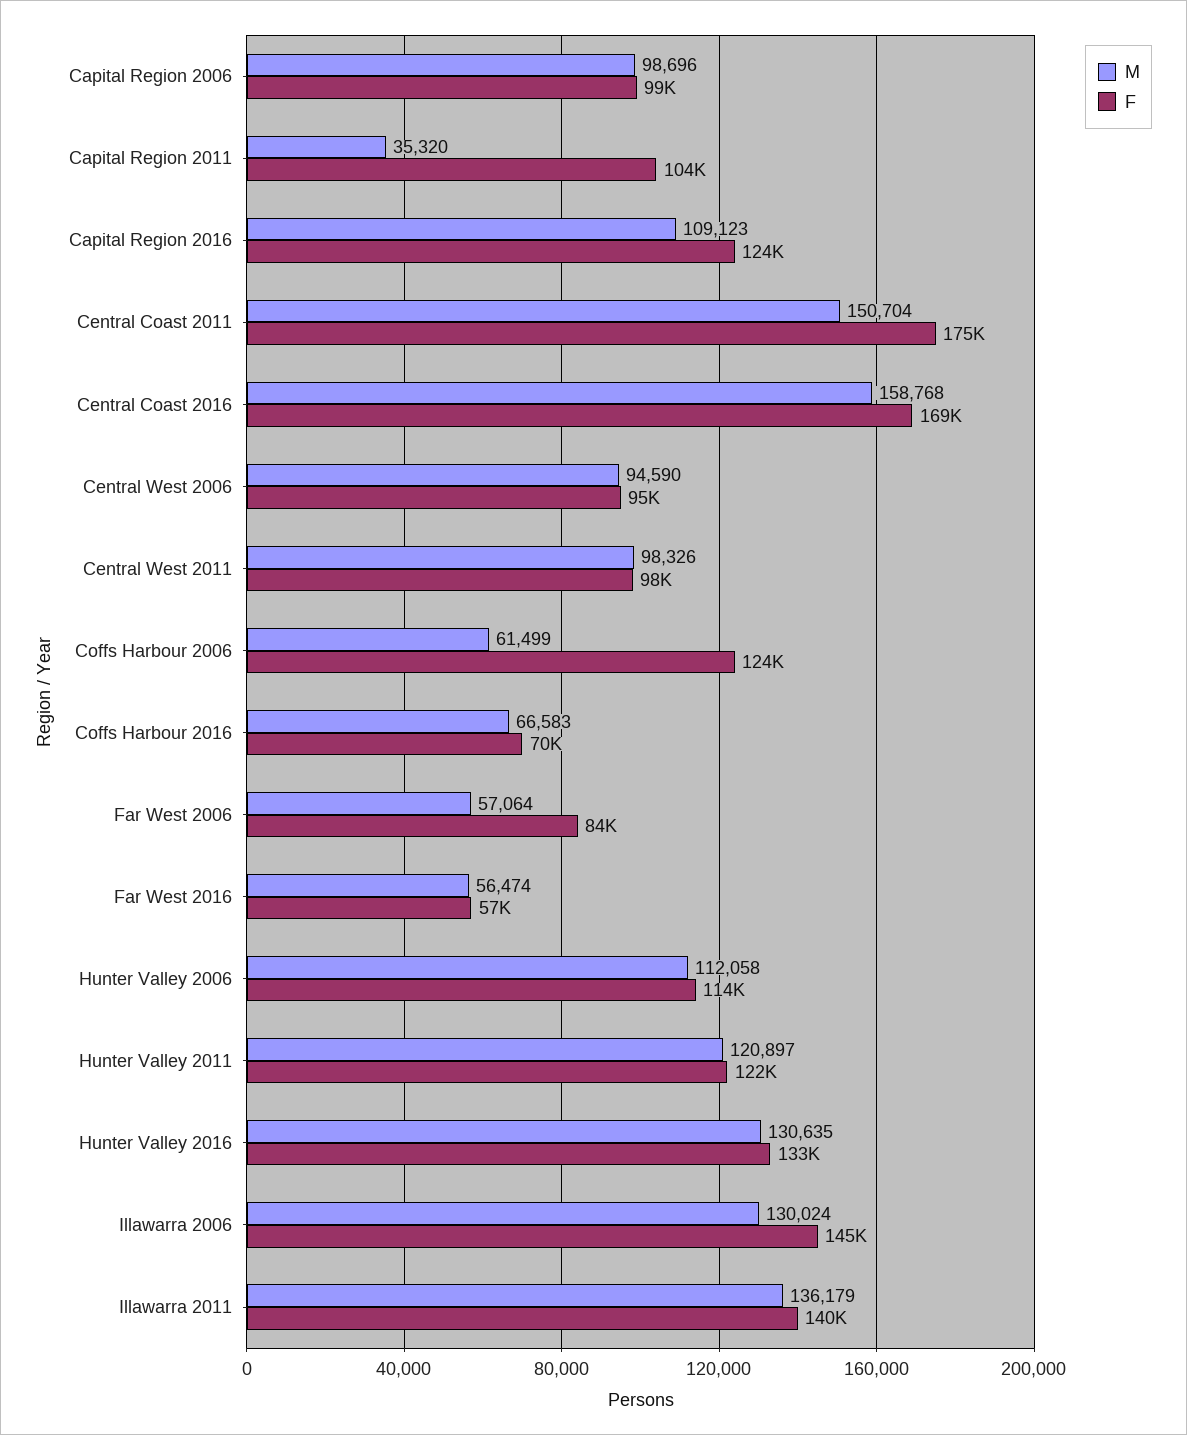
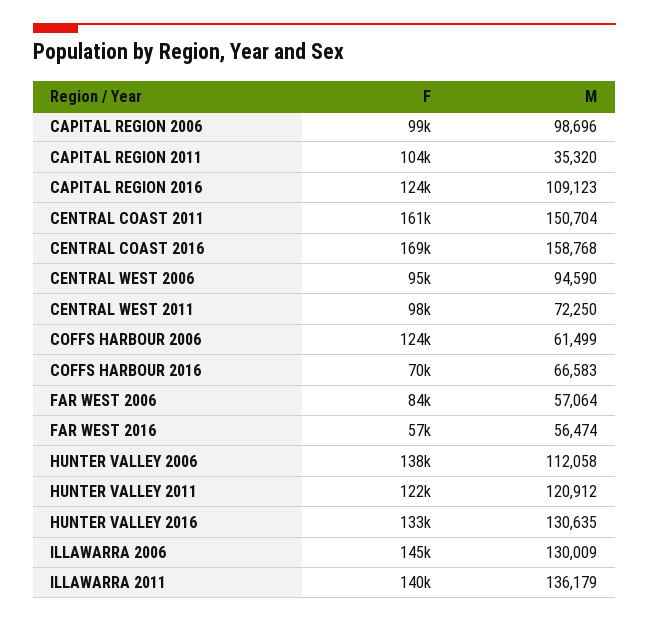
F, Central Coast 2011: 175000 -> 161000
M, Central West 2011: 98326 -> 72250
F, Hunter Valley 2006: 114000 -> 138000
M, Hunter Valley 2011: 120897 -> 120912
M, Illawarra 2006: 130024 -> 130009

